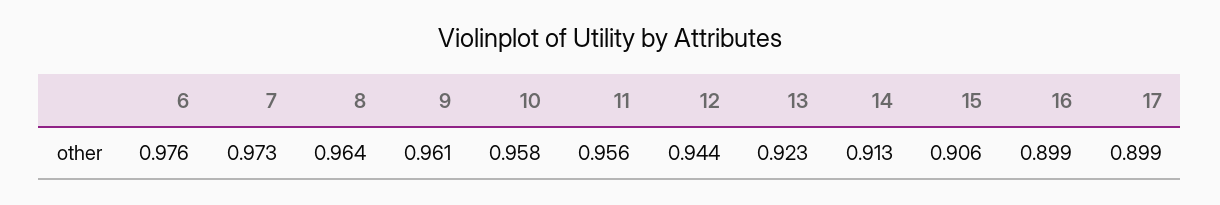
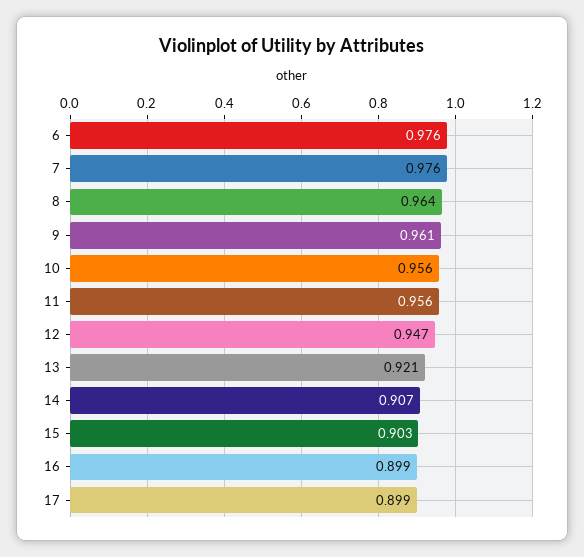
7: 0.973 -> 0.976
10: 0.958 -> 0.956
12: 0.944 -> 0.947
13: 0.923 -> 0.921
14: 0.913 -> 0.907
15: 0.906 -> 0.903

